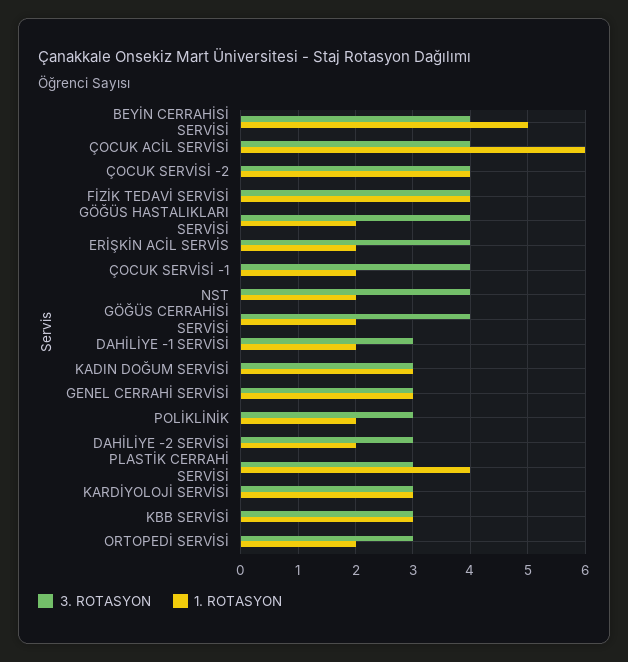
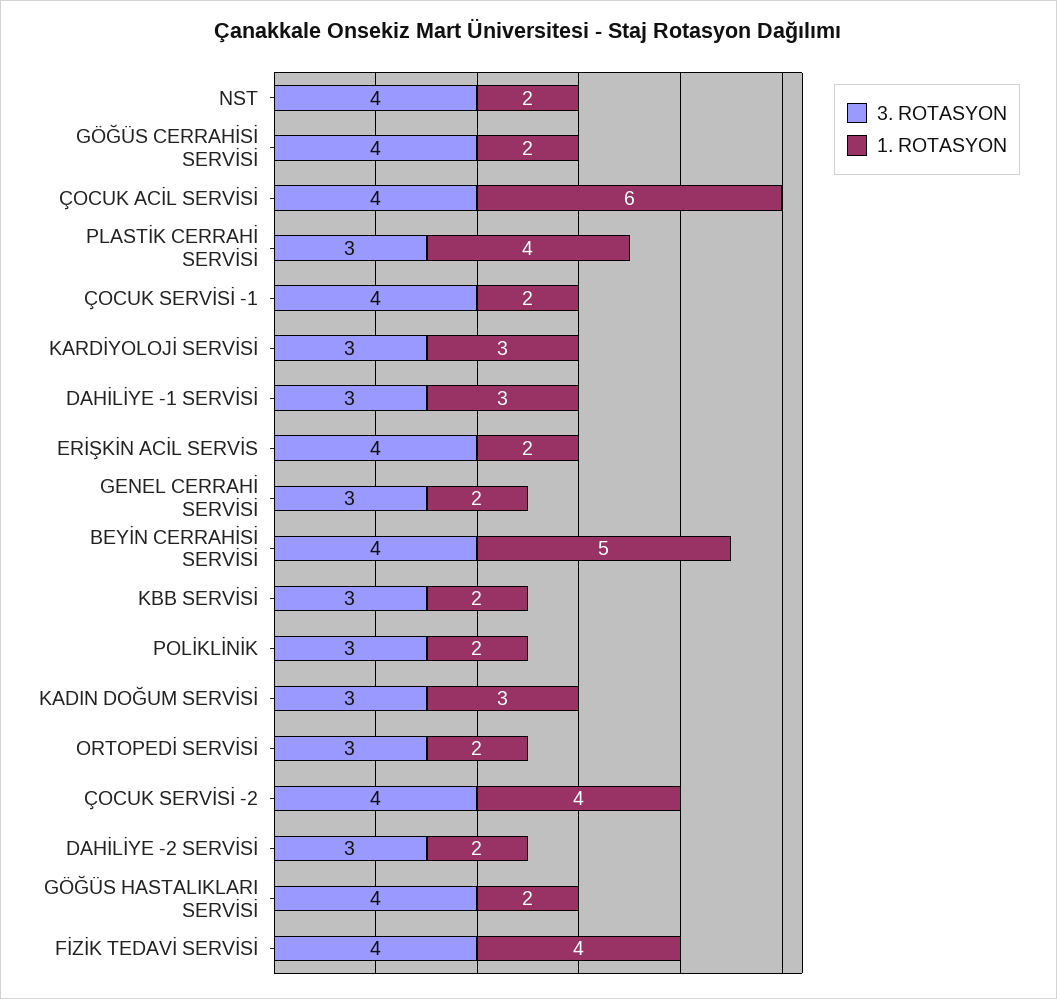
1. ROTASYON, DAHİLİYE -1 SERVİSİ: 2 -> 3
1. ROTASYON, GENEL CERRAHİ SERVİSİ: 3 -> 2
1. ROTASYON, KBB SERVİSİ: 3 -> 2

